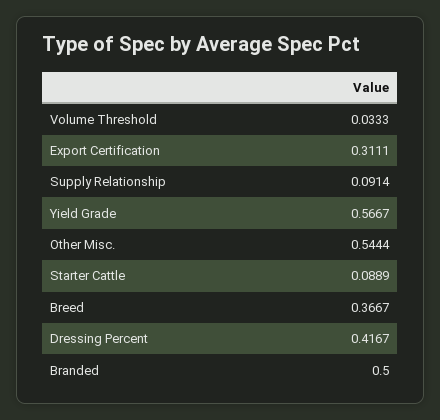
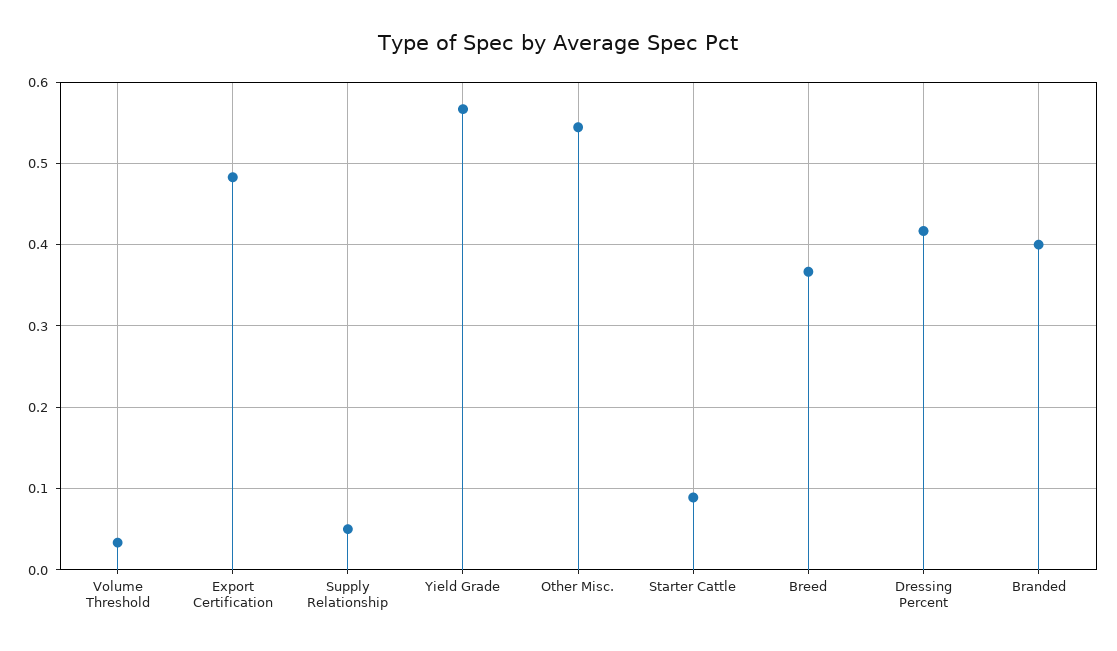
Export Certification: 0.3111 -> 0.48
Supply Relationship: 0.0914 -> 0.05
Branded: 0.5 -> 0.4

